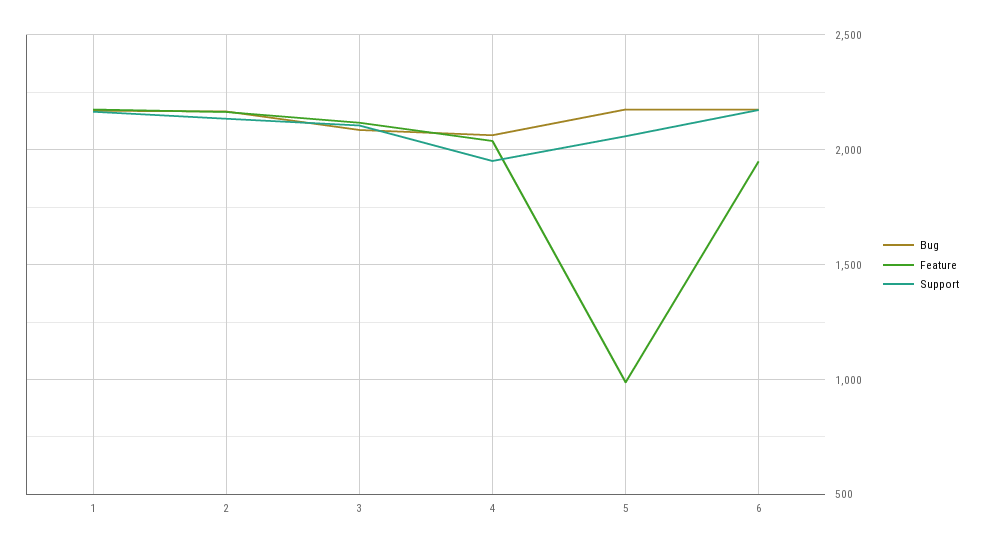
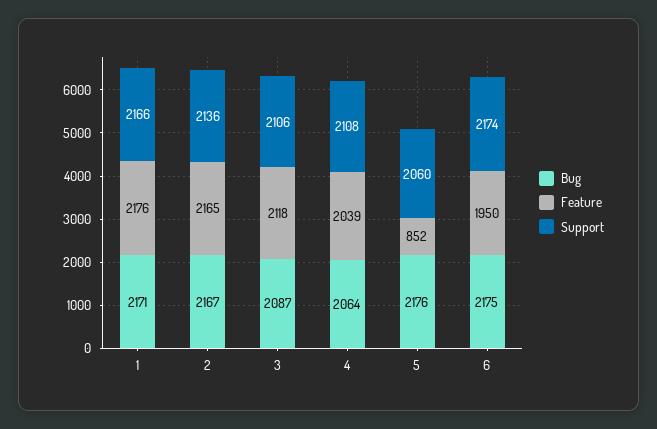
Support, 4: 1950 -> 2108
Feature, 5: 1000 -> 852

